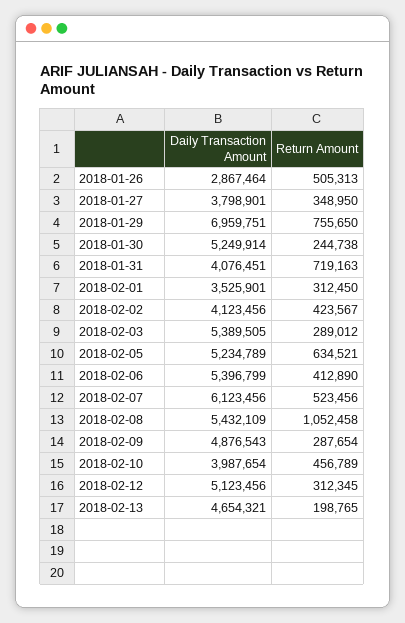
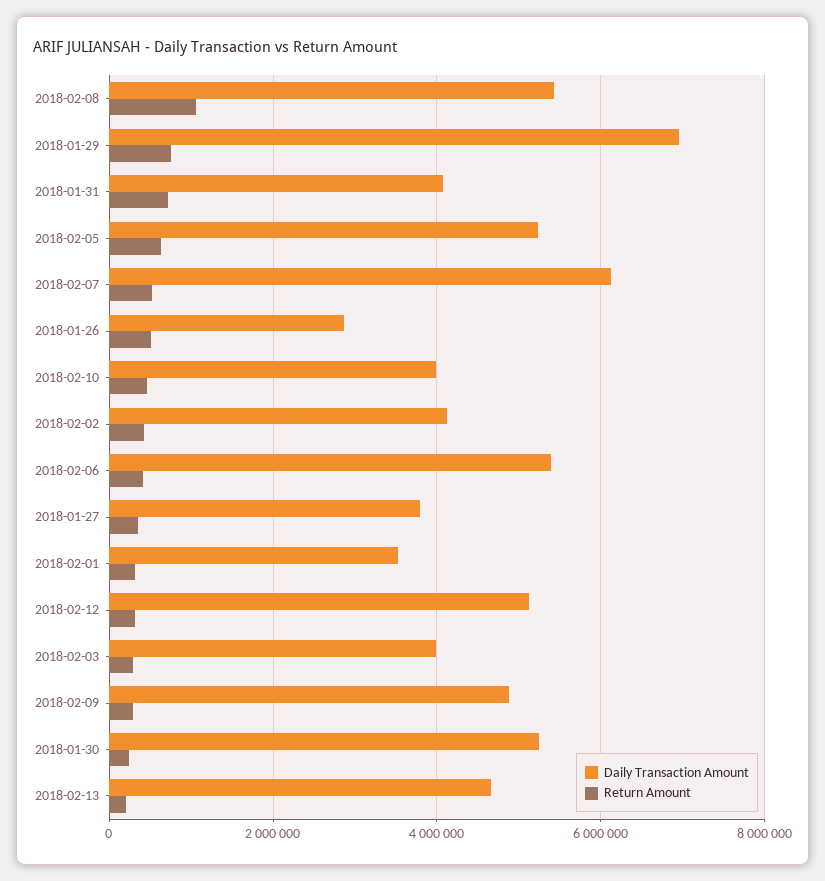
Daily Transaction Amount, 2018-02-03: 5389505 -> 4000000

